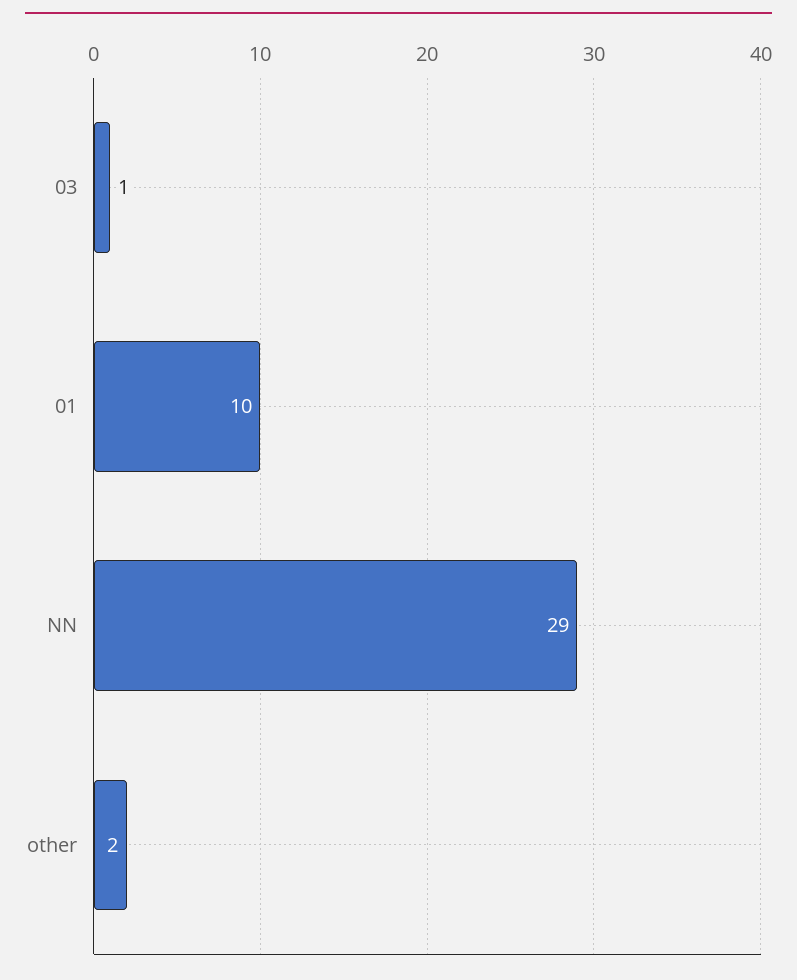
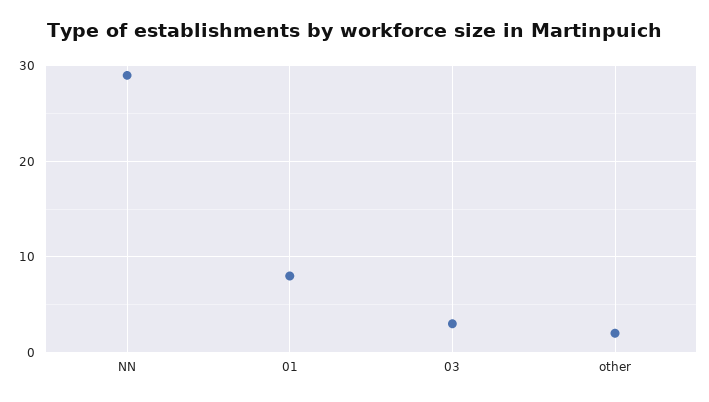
03: 1 -> 3
01: 10 -> 8

